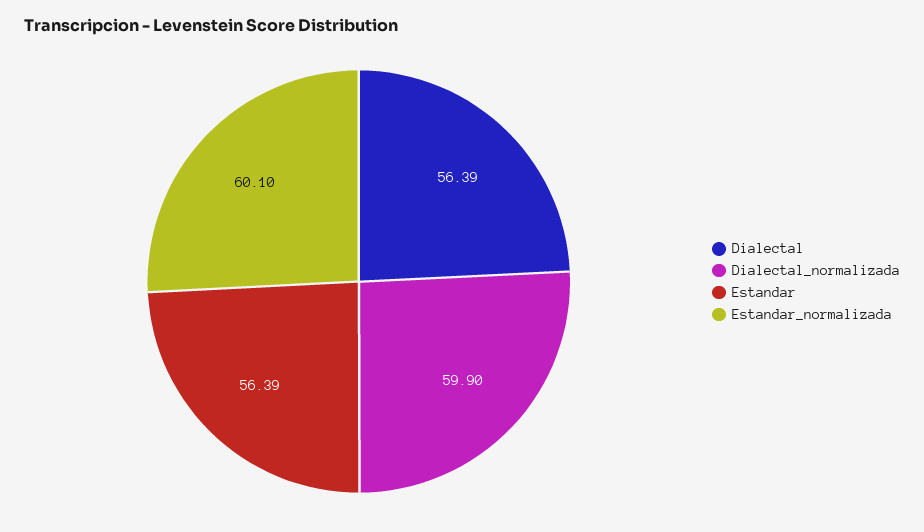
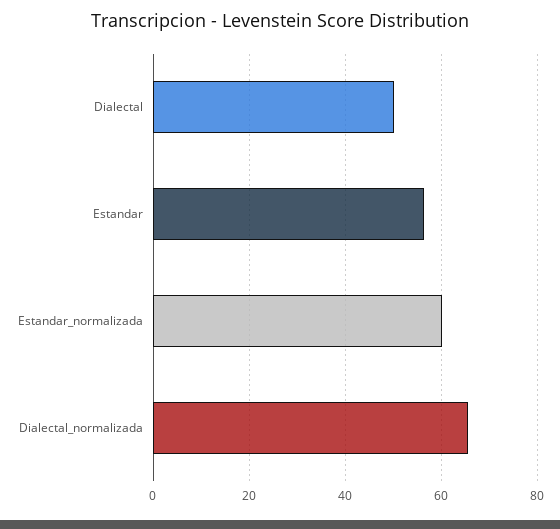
Dialectal: 56.39 -> 50
Dialectal_normalizada: 59.9 -> 66

